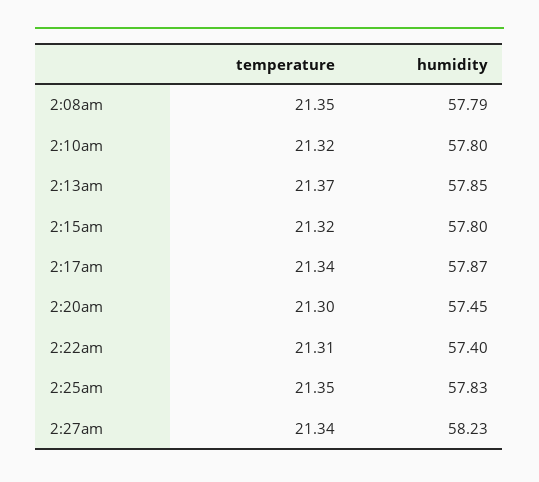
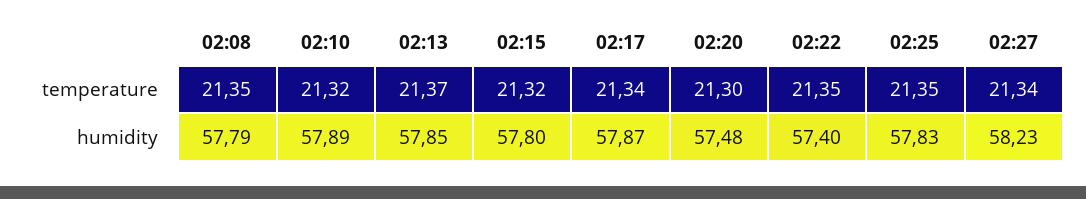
humidity, 2:10am: 57.8 -> 57.89
humidity, 2:20am: 57.45 -> 57.48
temperature, 2:22am: 21.31 -> 21.35

